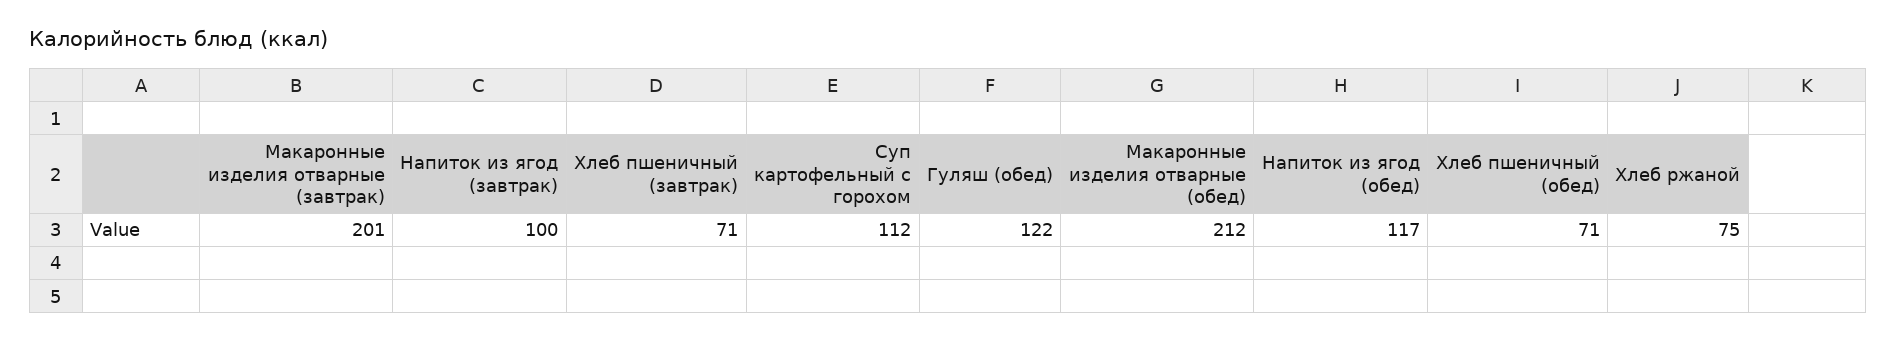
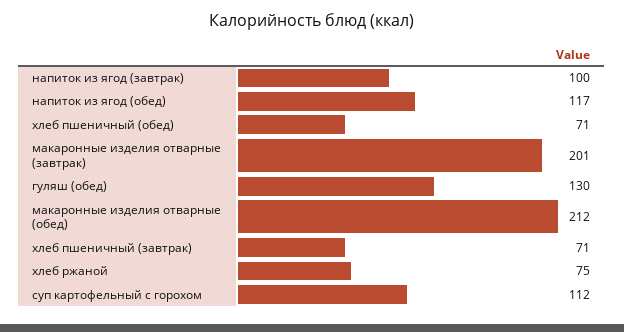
Гуляш (обед): 122 -> 130

